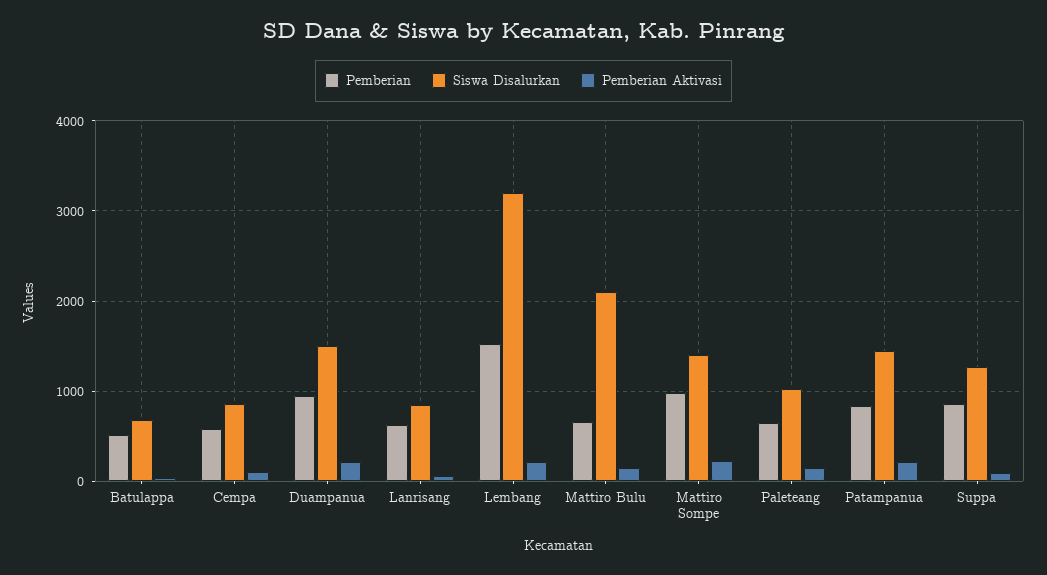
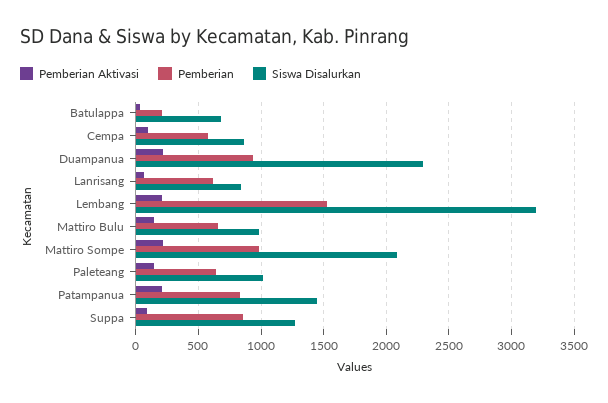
Pemberian, Batulappa: 500 -> 200
Siswa Disalurkan, Duampanua: 1500 -> 2300
Siswa Disalurkan, Mattiro Bulu: 2100 -> 1000
Siswa Disalurkan, Mattiro Sompe: 1400 -> 2100

